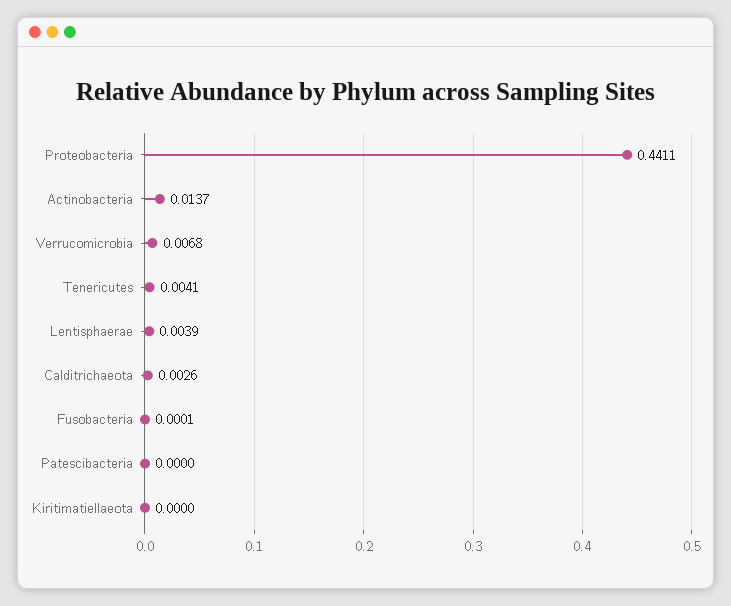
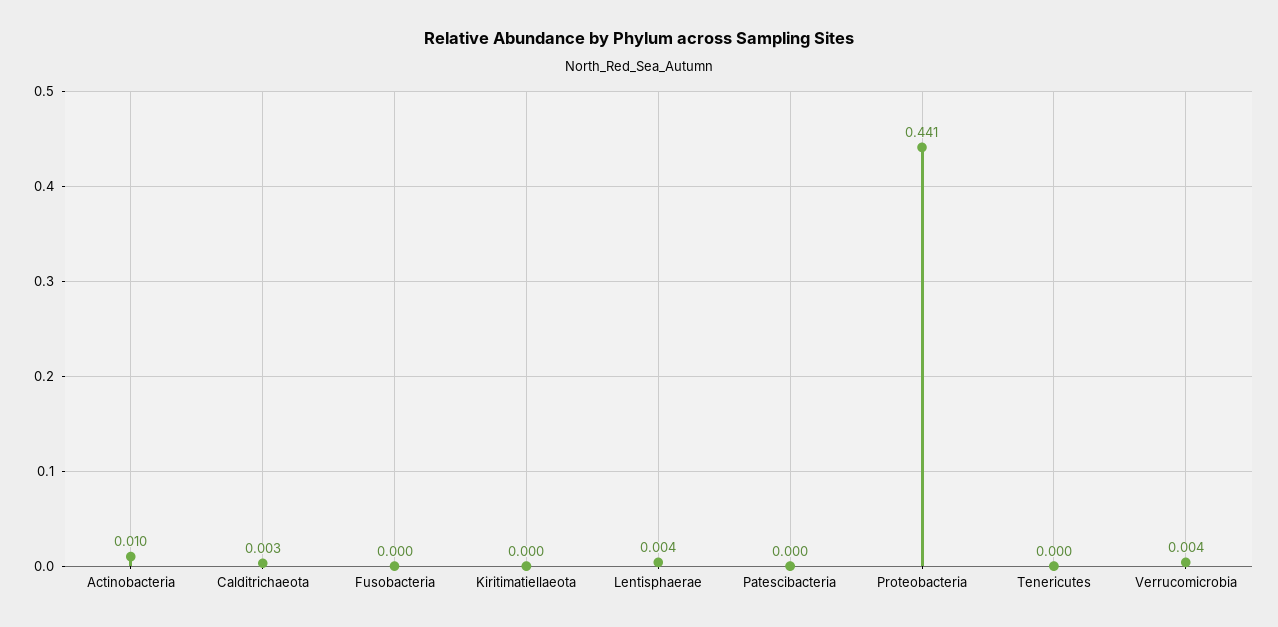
Actinobacteria: 0.0137 -> 0.01
Verrucomicrobia: 0.0068 -> 0.004
Tenericutes: 0.0041 -> 0

